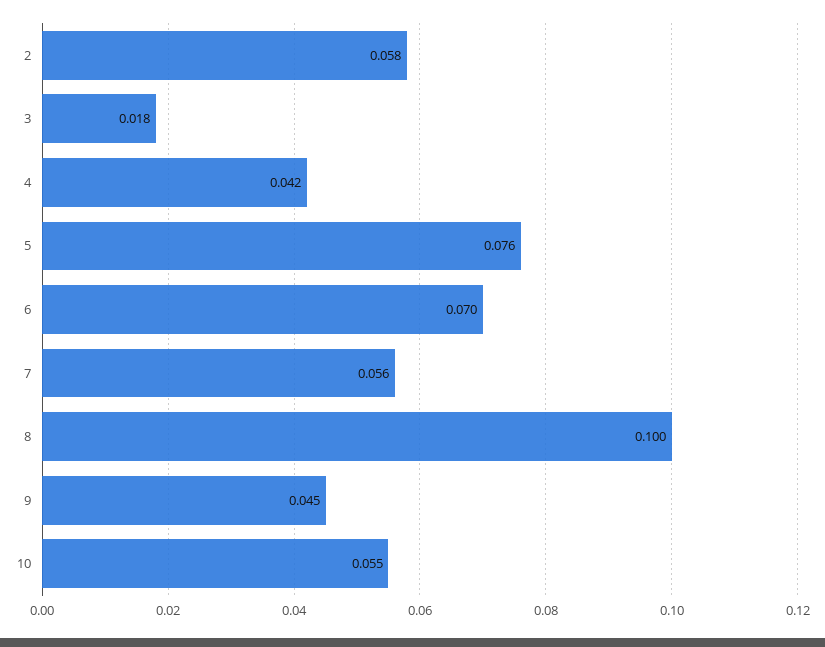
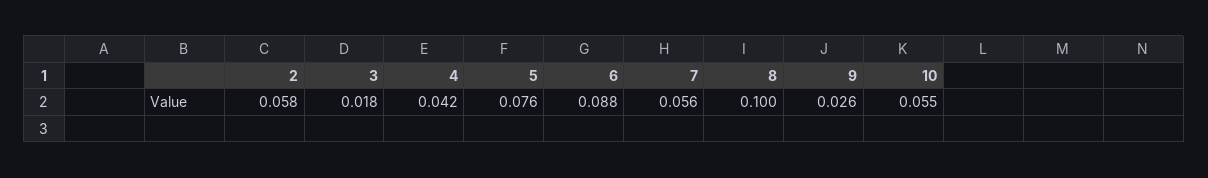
6: 0.07 -> 0.088
9: 0.045 -> 0.026

